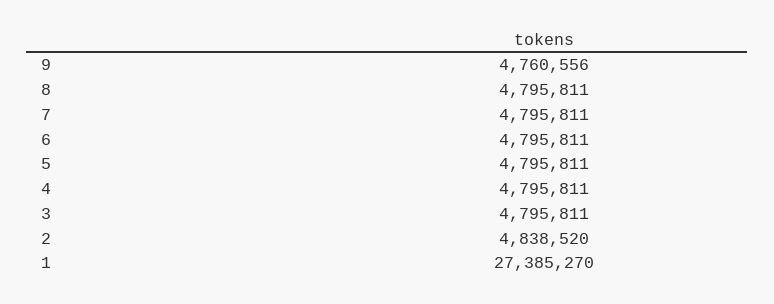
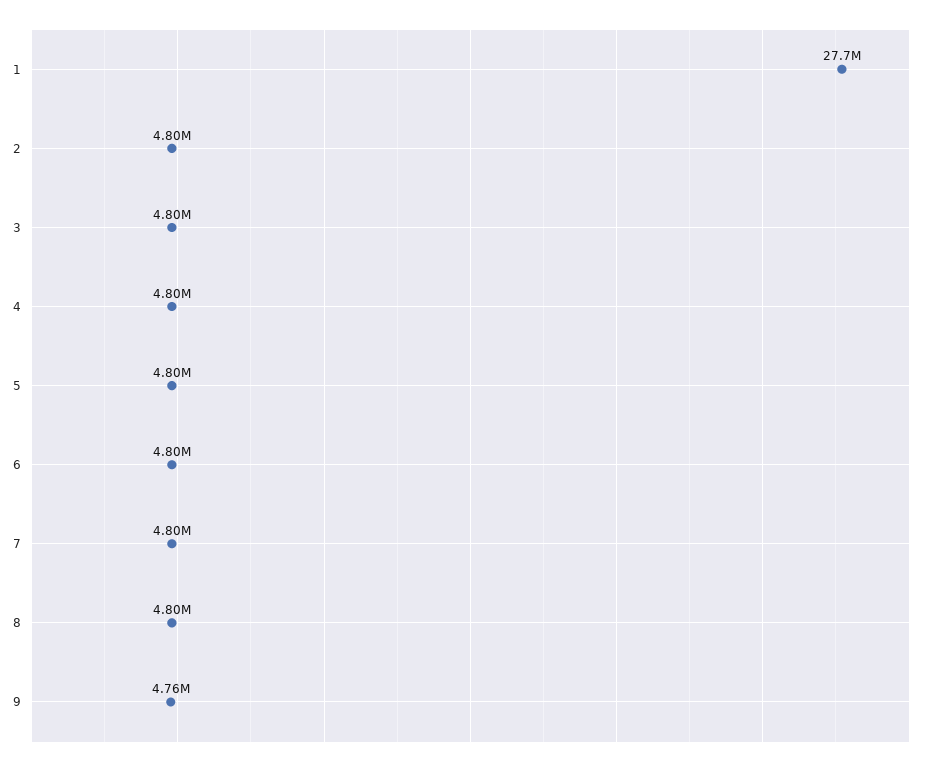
2: 4838520 -> 4800000
1: 27385270 -> 27700000

